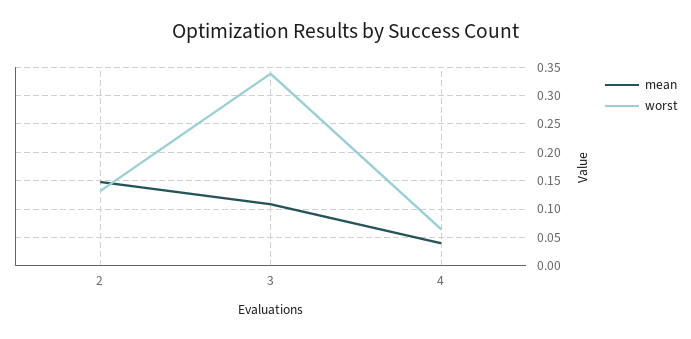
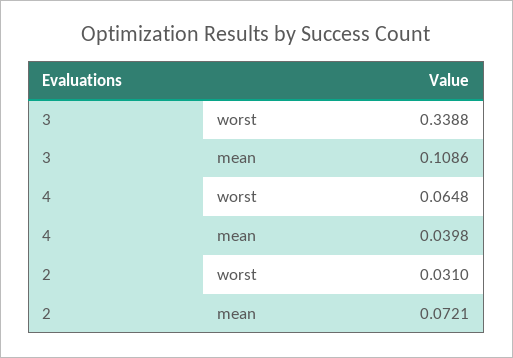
mean, 2: 0.15 -> 0.0721
worst, 2: 0.125 -> 0.031

